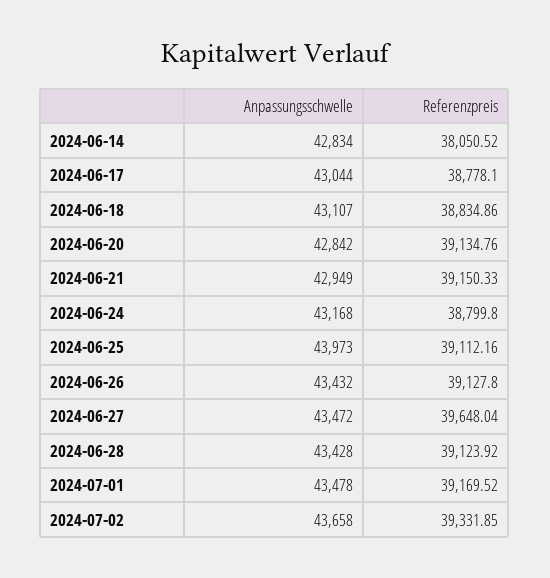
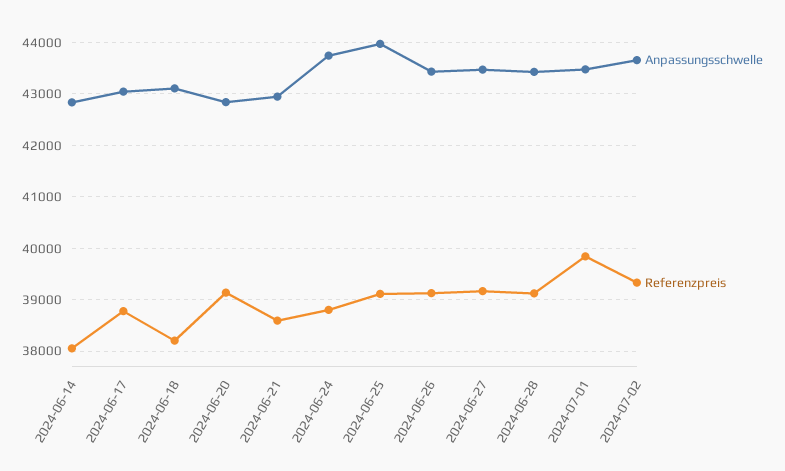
Referenzpreis, 2024-06-18: 38834.86 -> 38200
Referenzpreis, 2024-06-21: 39150.33 -> 38600
Anpassungsschwelle, 2024-06-24: 43168 -> 43800
Referenzpreis, 2024-06-27: 39648.04 -> 39200
Referenzpreis, 2024-07-01: 39169.52 -> 39800

